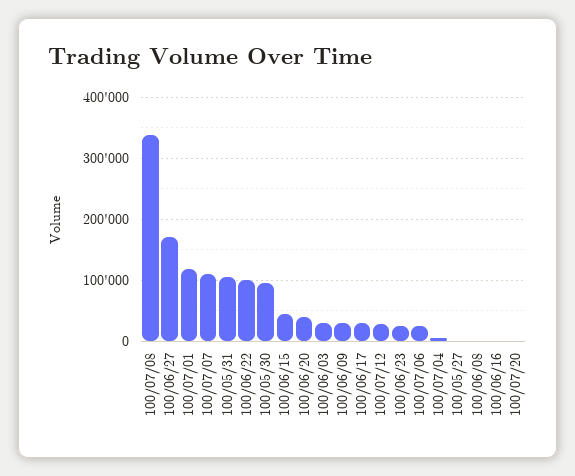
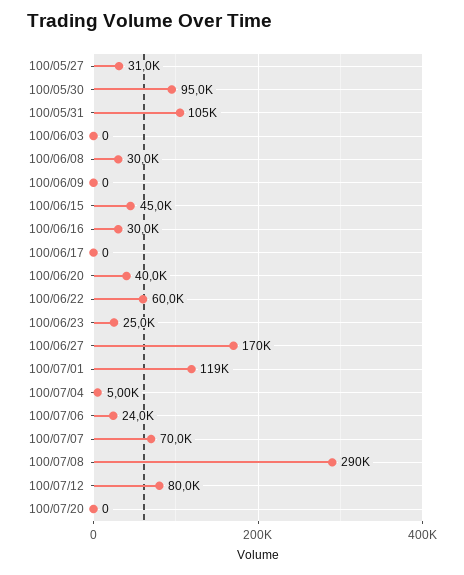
100/07/08: 340000 -> 290000
100/07/07: 110000 -> 70000
100/06/22: 100000 -> 60000
100/06/03: 30000 -> 0
100/06/09: 30000 -> 0
100/06/17: 30000 -> 0
100/07/12: 30000 -> 80000
100/05/27: 0 -> 31000
100/06/08: 0 -> 30000
100/06/16: 0 -> 30000

